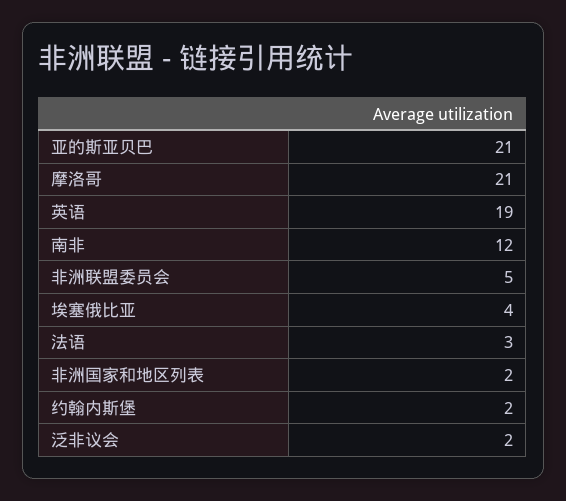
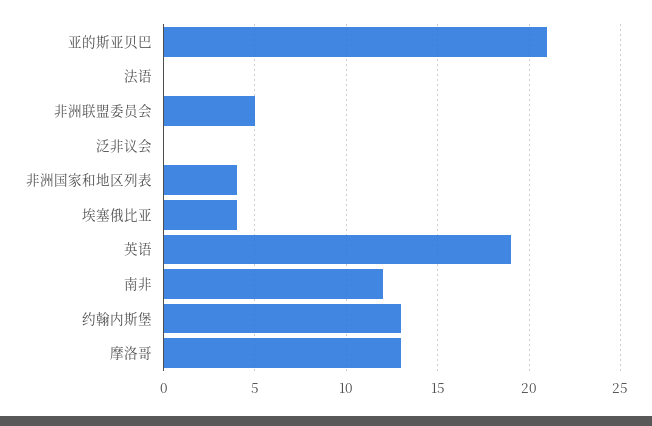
摩洛哥: 21 -> 13
法语: 3 -> 0
非洲国家和地区列表: 2 -> 4
约翰内斯堡: 2 -> 13
泛非议会: 2 -> 0

